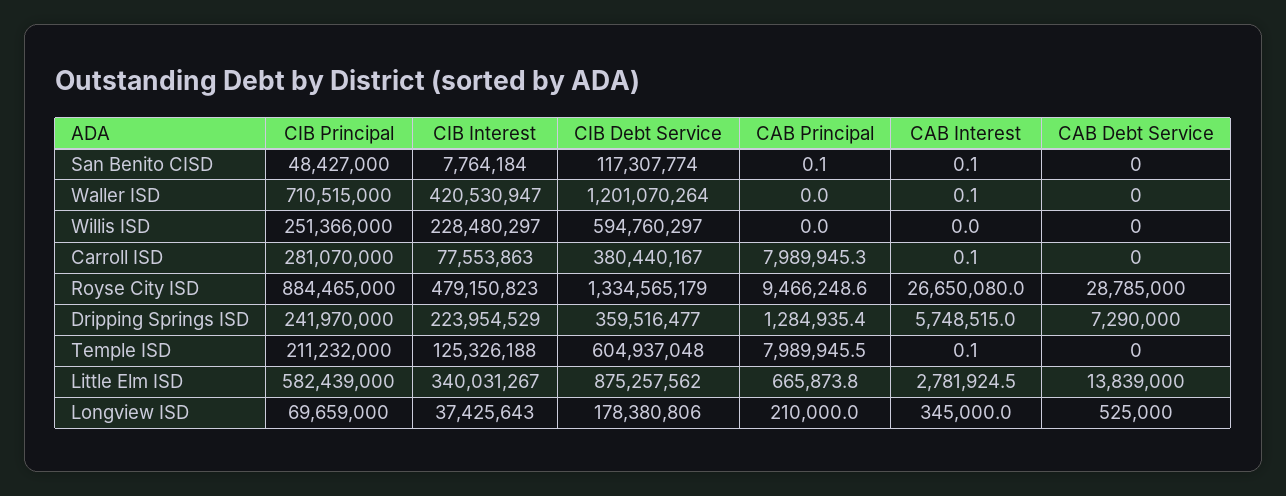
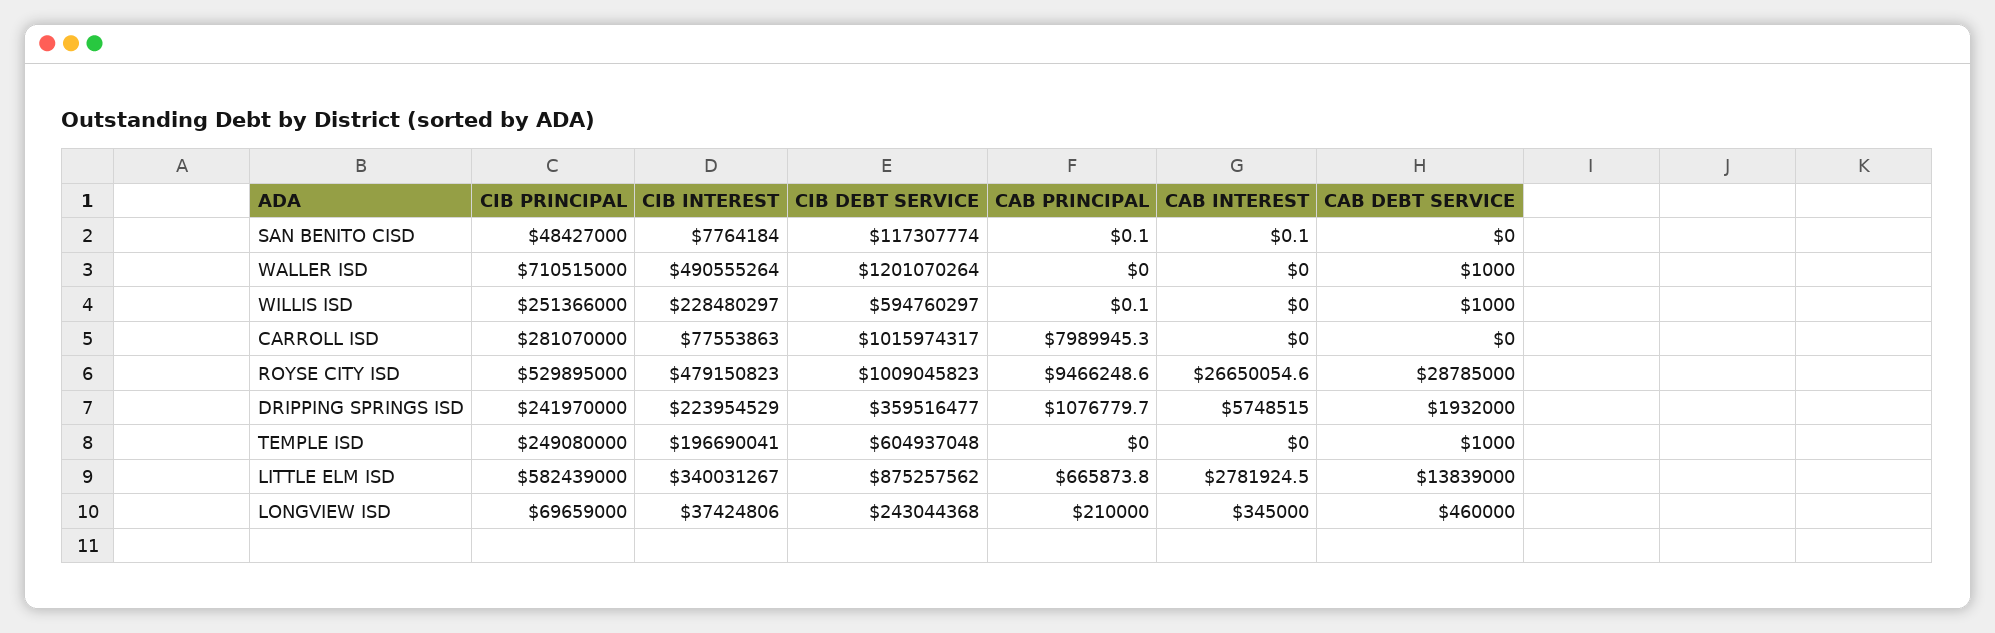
CIB Interest, Waller ISD: 420530947 -> 490555264
CAB Interest, Waller ISD: 0.1 -> 0
CAB Debt Service, Waller ISD: 0 -> 1000
CAB Principal, Willis ISD: 0 -> 0.1
CAB Debt Service, Willis ISD: 0 -> 1000
CIB Debt Service, Carroll ISD: 380440167 -> 1015974317
CAB Interest, Carroll ISD: 0.1 -> 0
CIB Principal, Royse City ISD: 884465000 -> 529895000
CIB Debt Service, Royse City ISD: 1334565179 -> 1009045823
CAB Interest, Royse City ISD: 26650080 -> 26650054.6
CAB Principal, Dripping Springs ISD: 1284935.4 -> 1076779.7
CAB Debt Service, Dripping Springs ISD: 7290000 -> 1932000
CIB Principal, Temple ISD: 211232000 -> 249080000
CIB Interest, Temple ISD: 125326188 -> 196690041
CAB Principal, Temple ISD: 7989945.5 -> 0
CAB Interest, Temple ISD: 0.1 -> 0
CAB Debt Service, Temple ISD: 0 -> 1000
CIB Interest, Longview ISD: 37425643 -> 37424806
CIB Debt Service, Longview ISD: 178380806 -> 243044368
CAB Debt Service, Longview ISD: 525000 -> 460000

